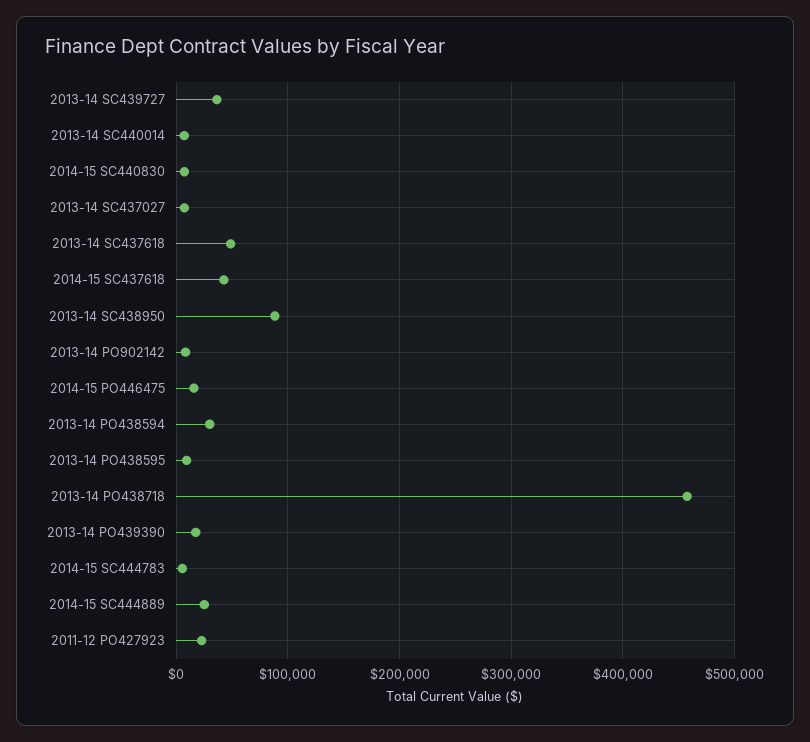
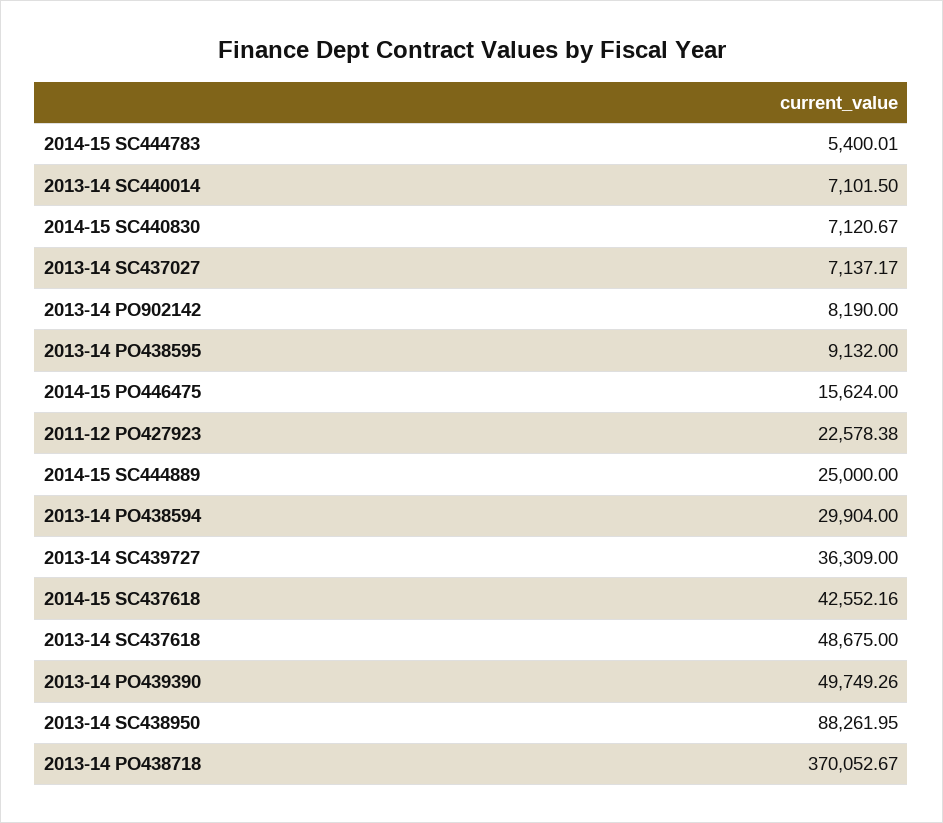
2013-14 PO438718: 460000 -> 370052.67
2013-14 PO439390: 20000 -> 49749.26

